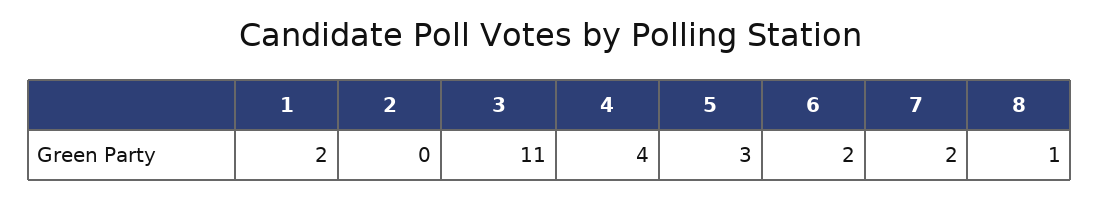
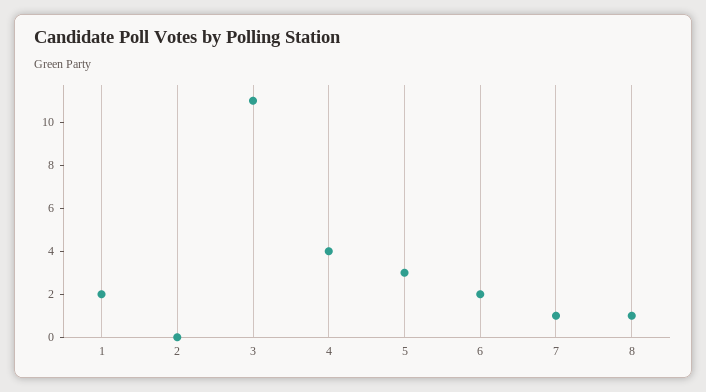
7: 2 -> 1

